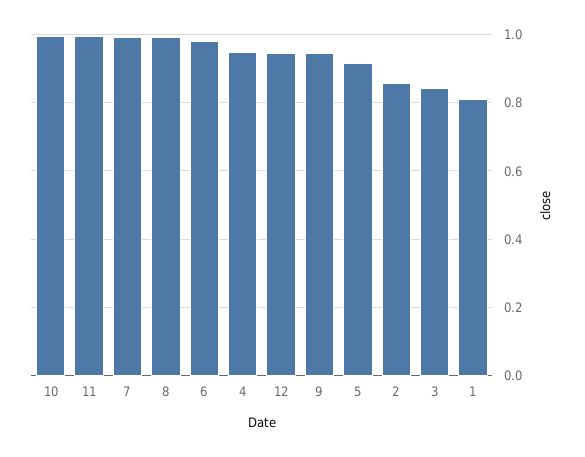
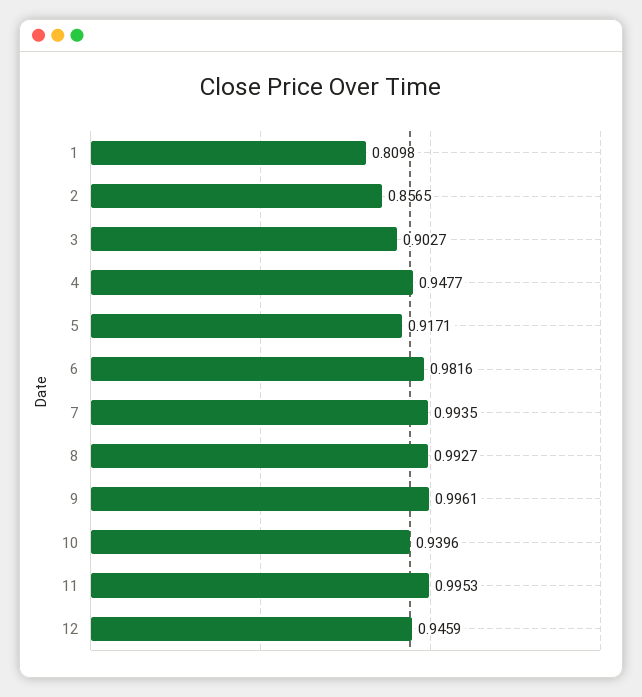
10: 1 -> 0.9396
9: 0.94 -> 0.9961
3: 0.84 -> 0.9027

